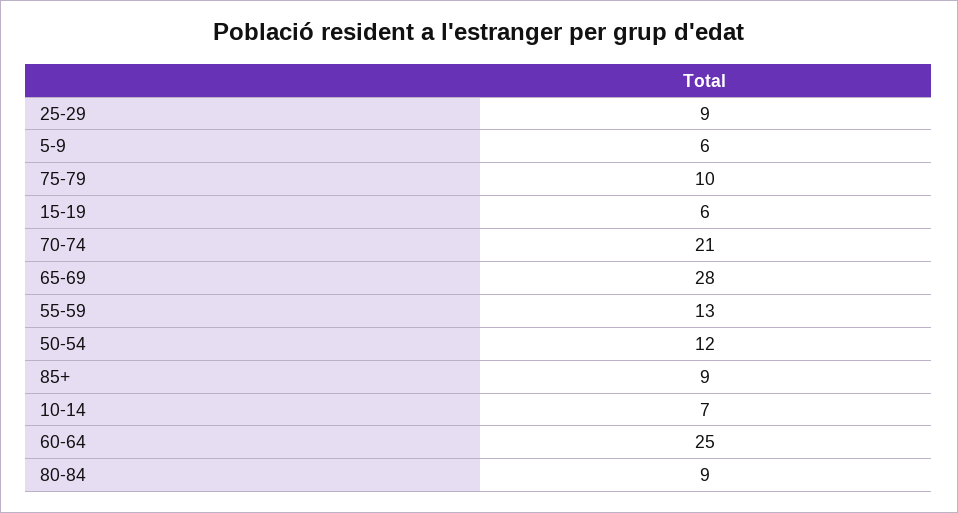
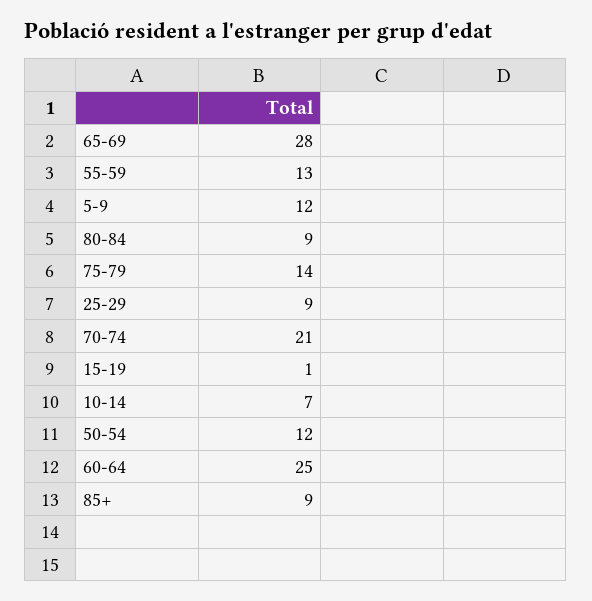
5-9: 6 -> 12
75-79: 10 -> 14
15-19: 6 -> 1

